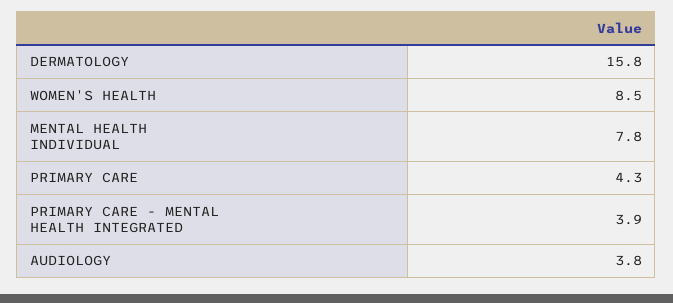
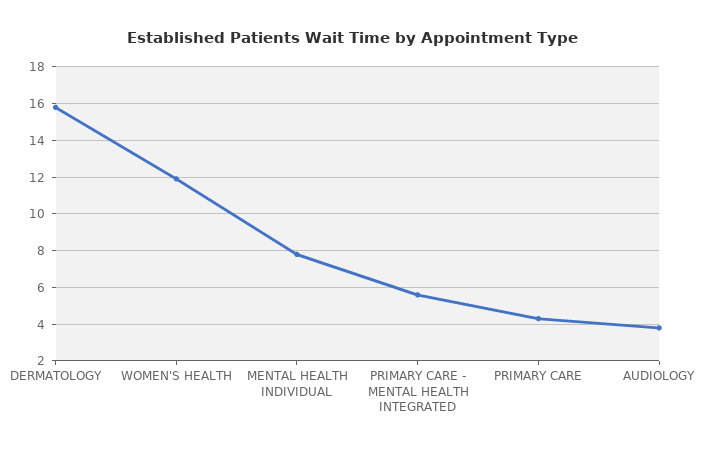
WOMEN'S HEALTH: 8.5 -> 12
PRIMARY CARE - MENTAL HEALTH INTEGRATED: 3.9 -> 5.5

